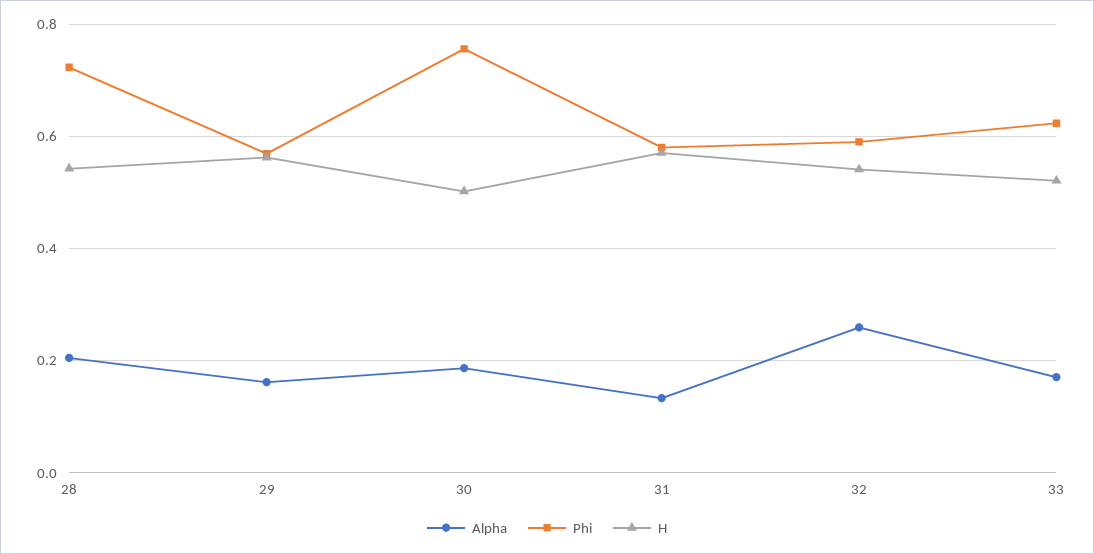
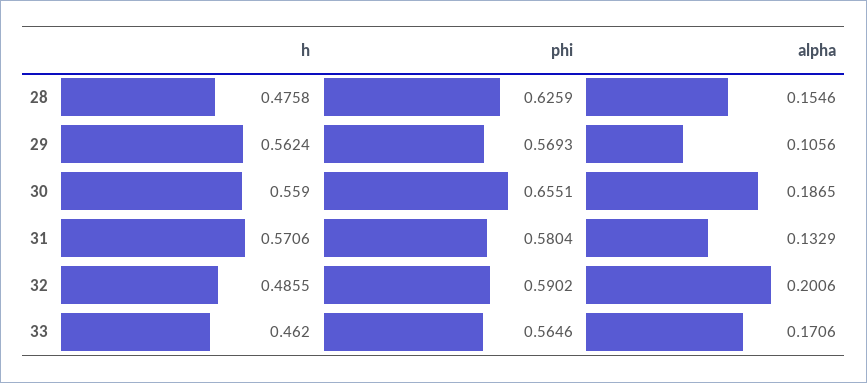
Alpha, 28: 0.2 -> 0.1546
Phi, 28: 0.72 -> 0.6259
H, 28: 0.54 -> 0.4758
Alpha, 29: 0.16 -> 0.1056
Phi, 30: 0.76 -> 0.6551
H, 30: 0.5 -> 0.559
Alpha, 32: 0.26 -> 0.2006
H, 32: 0.54 -> 0.4855
Phi, 33: 0.62 -> 0.5646
H, 33: 0.52 -> 0.462

